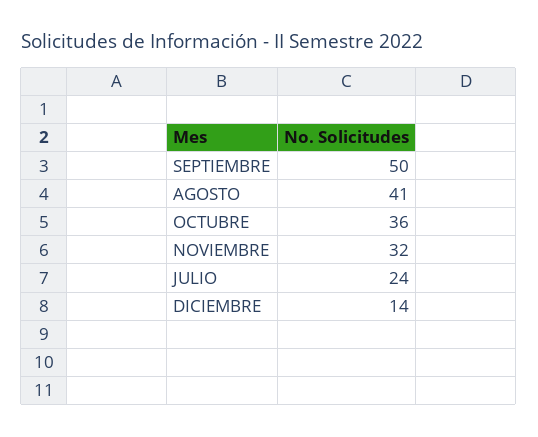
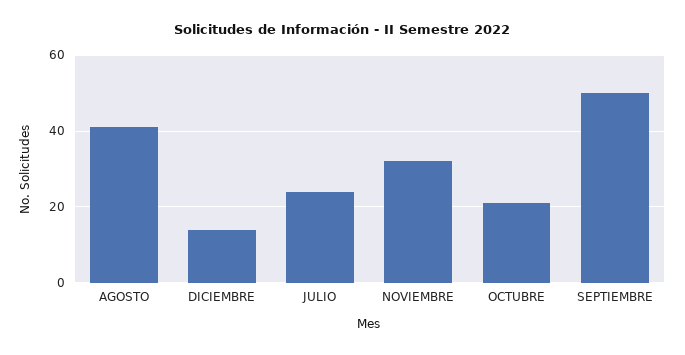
OCTUBRE: 36 -> 20

